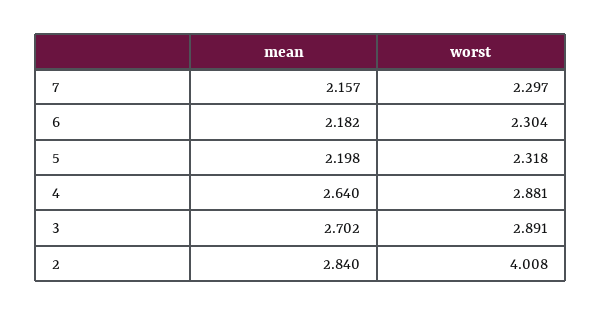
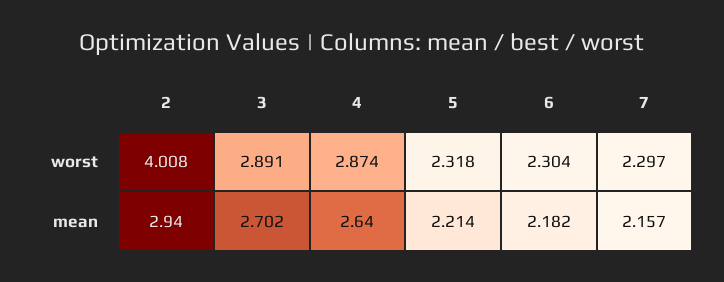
mean, 5: 2.198 -> 2.214
worst, 4: 2.881 -> 2.874
mean, 2: 2.84 -> 2.94

